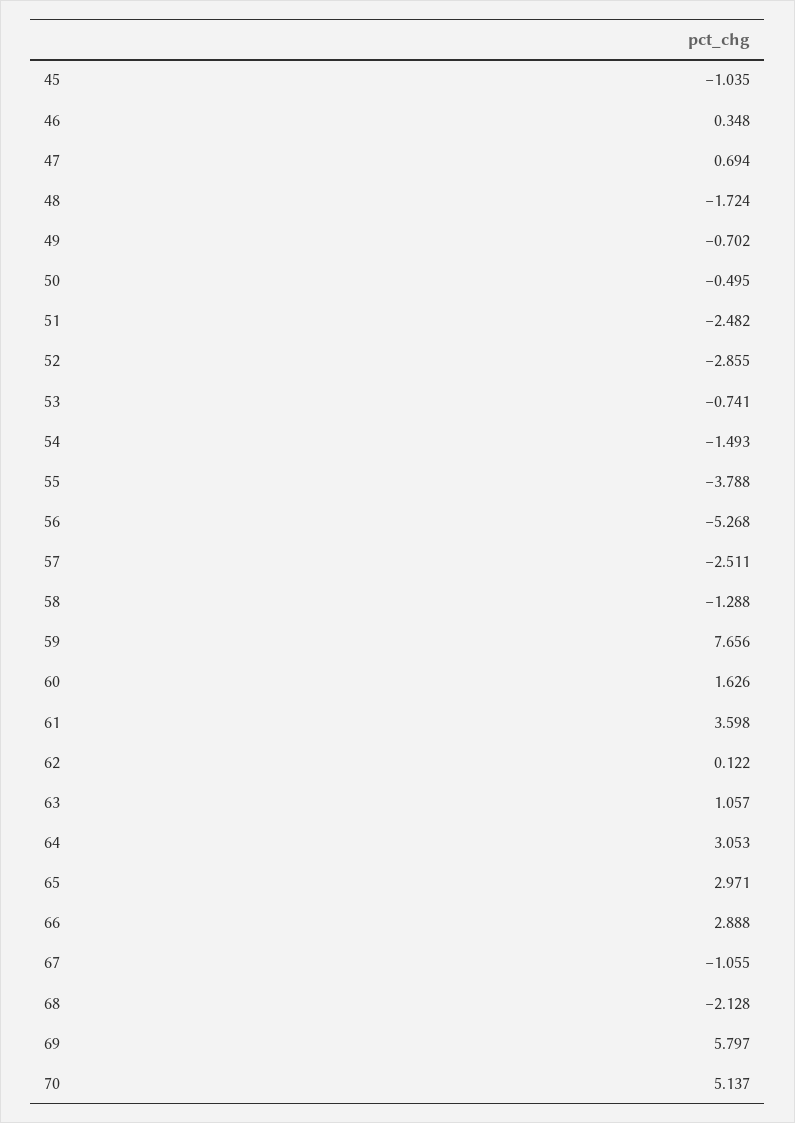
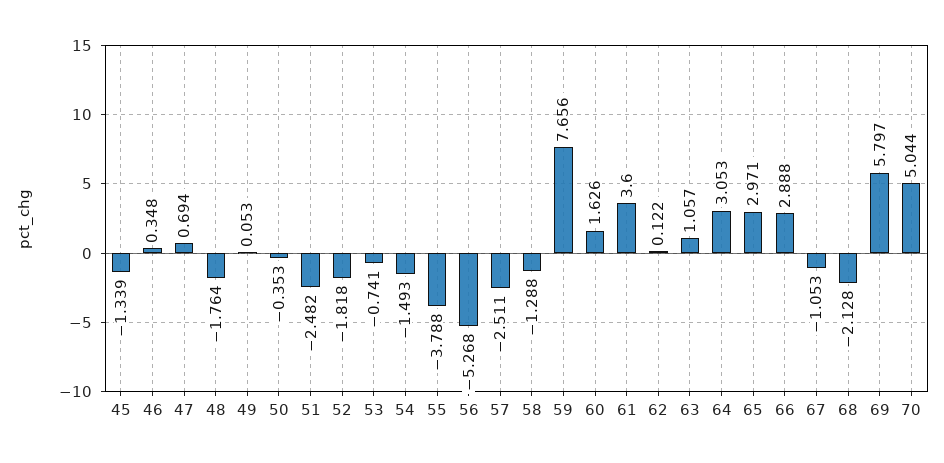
45: -1.035 -> -1.339
48: -1.724 -> -1.764
49: -0.702 -> 0.053
50: -0.495 -> -0.353
52: -2.855 -> -1.818
61: 3.598 -> 3.6
67: -1.055 -> -1.053
70: 5.137 -> 5.044

